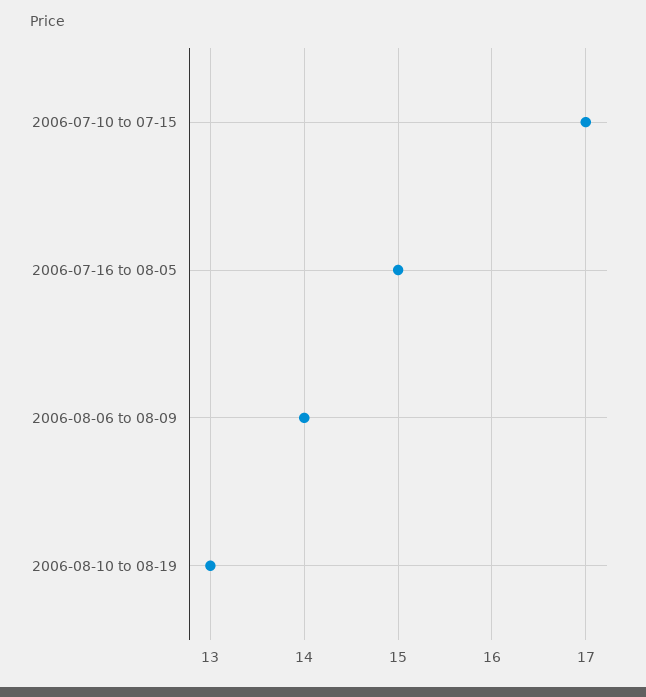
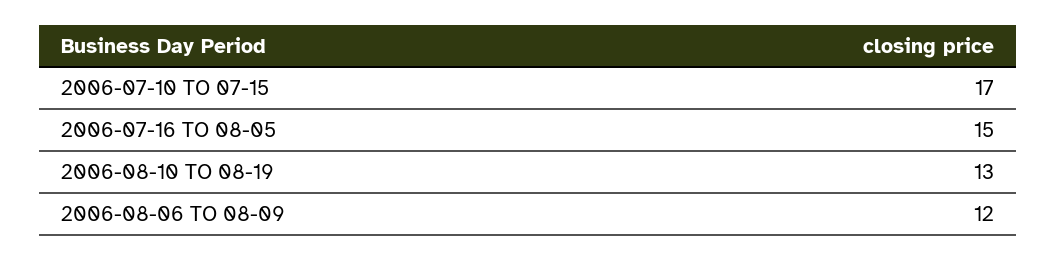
2006-08-06 to 08-09: 14 -> 12

